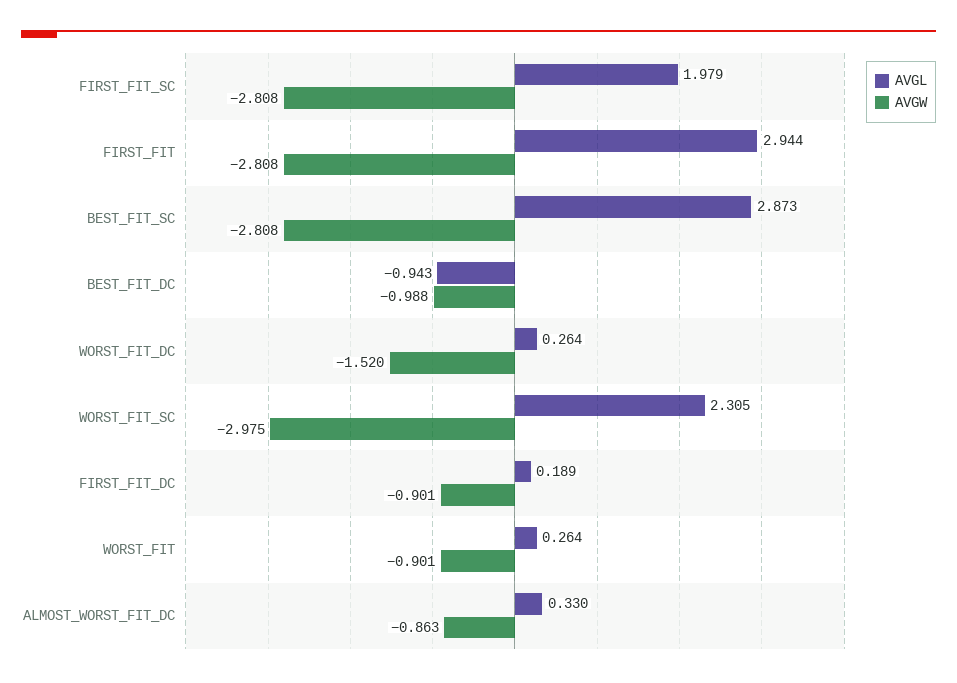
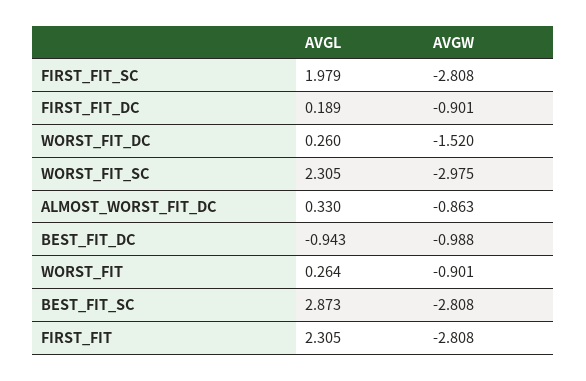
AVGL, FIRST_FIT: 2.944 -> 2.305
AVGL, WORST_FIT_DC: 0.264 -> 0.26

